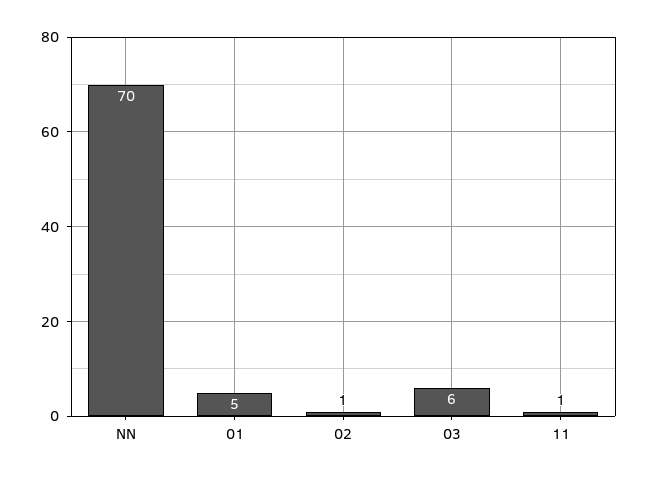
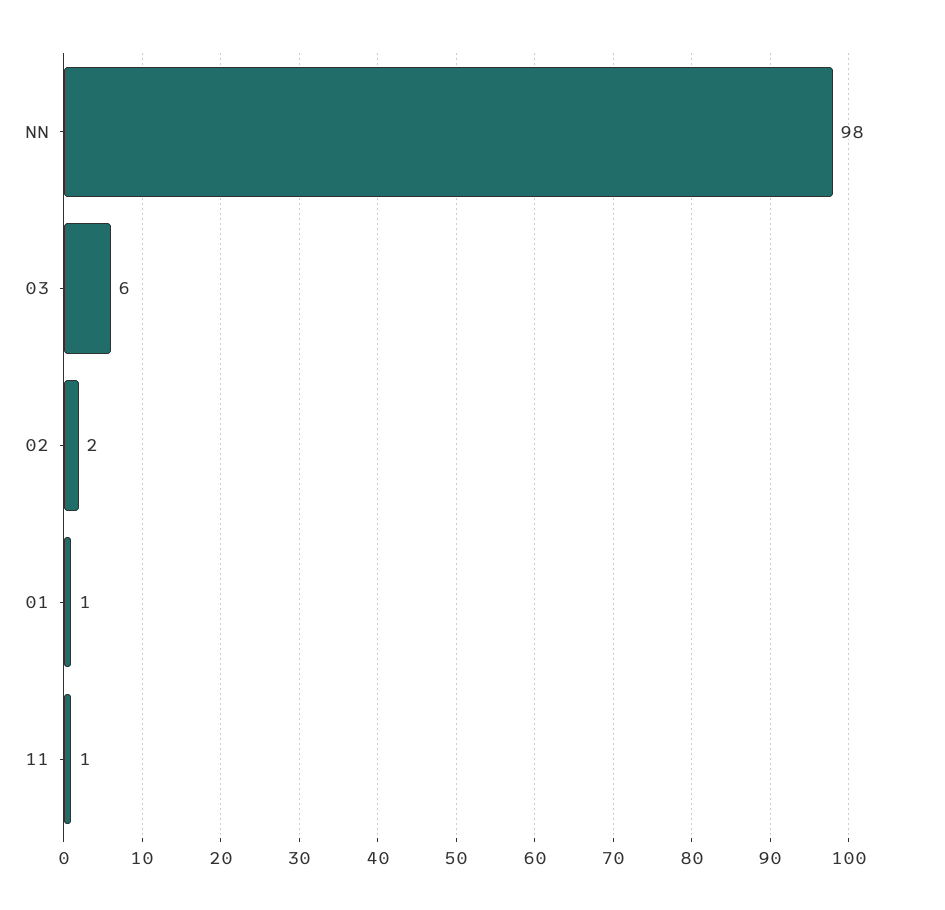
NN: 70 -> 98
01: 5 -> 1
02: 1 -> 2

